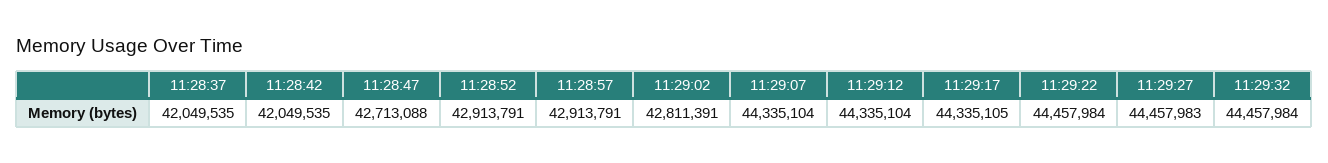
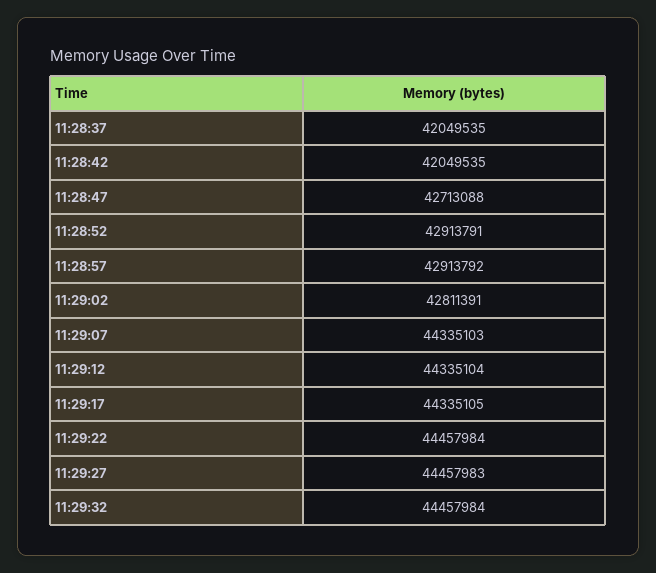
11:28:57: 42913791 -> 42913792
11:29:07: 44335104 -> 44335103

